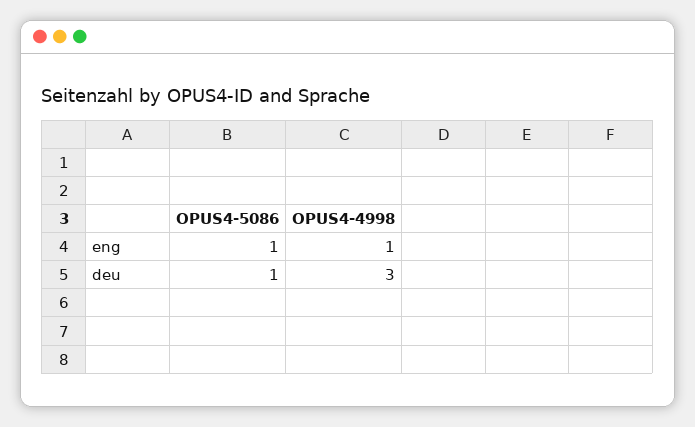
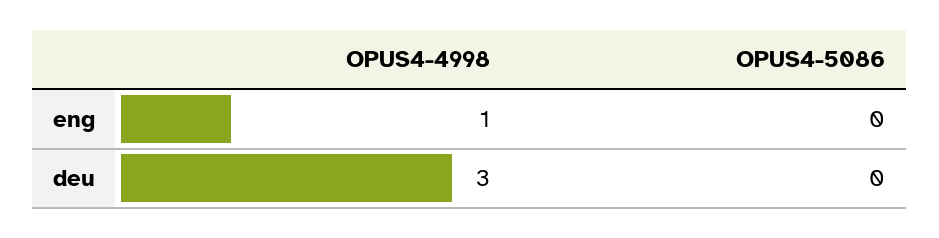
OPUS4-5086, eng: 1 -> 0
OPUS4-5086, deu: 1 -> 0

